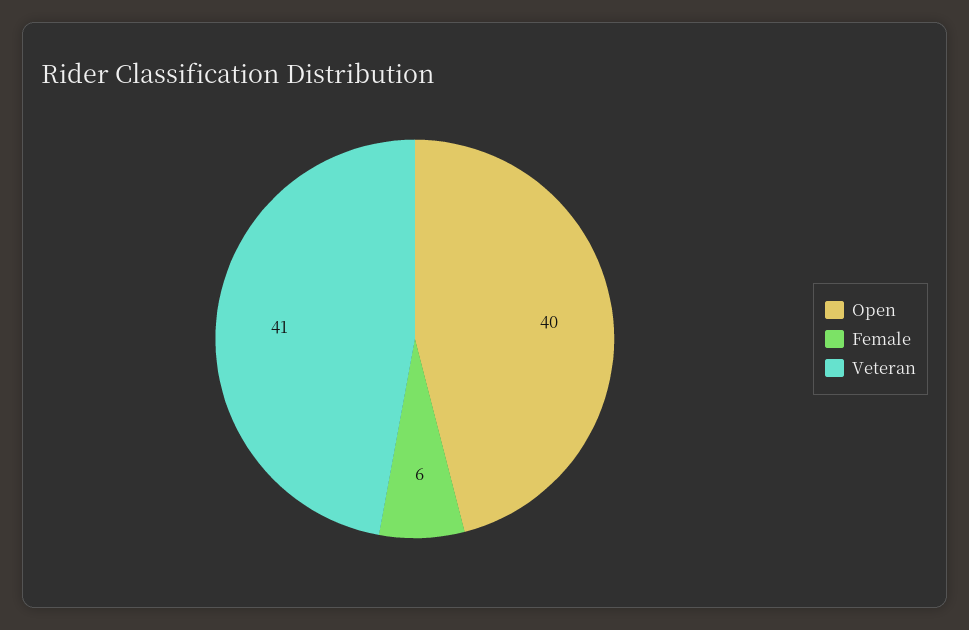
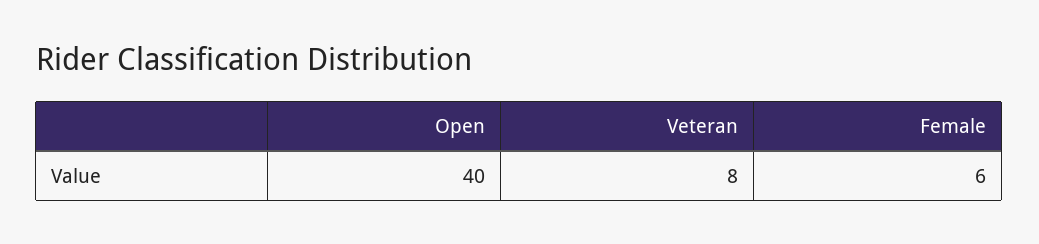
Veteran: 41 -> 8

